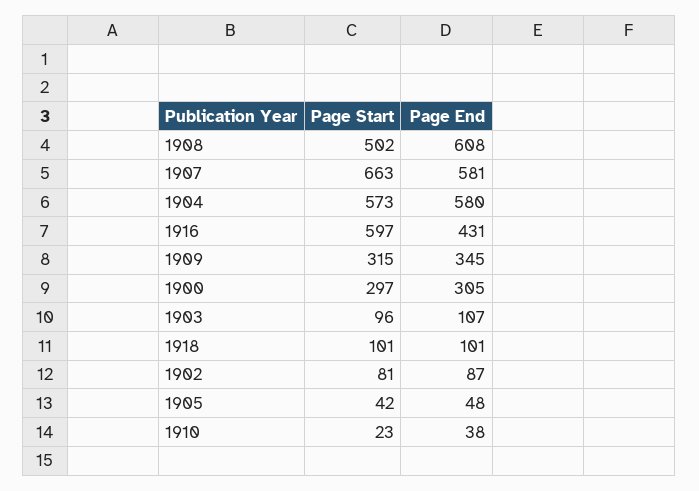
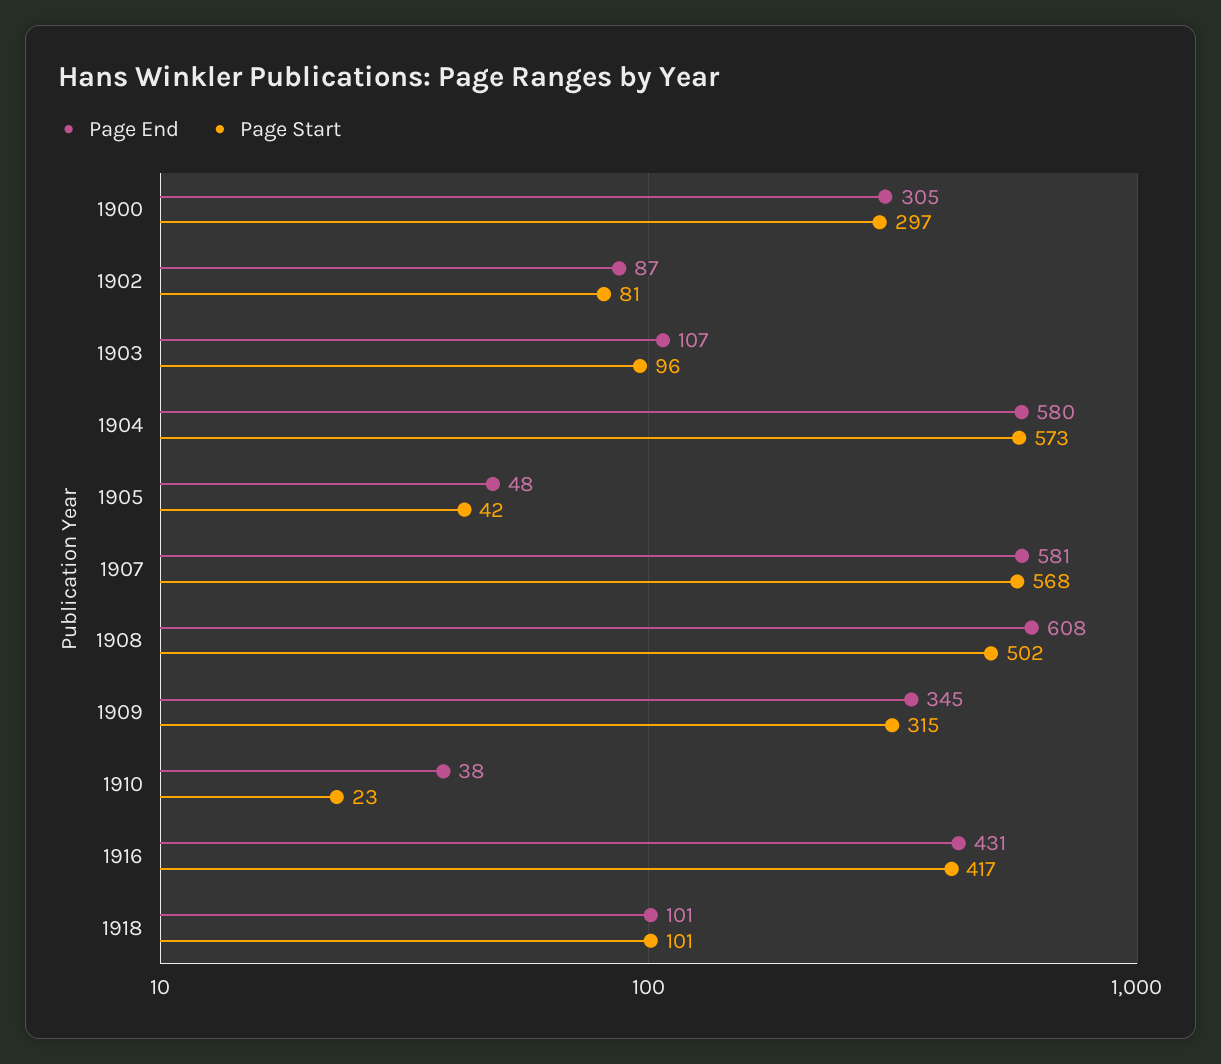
Page Start, 1907: 663 -> 568
Page Start, 1916: 597 -> 417

